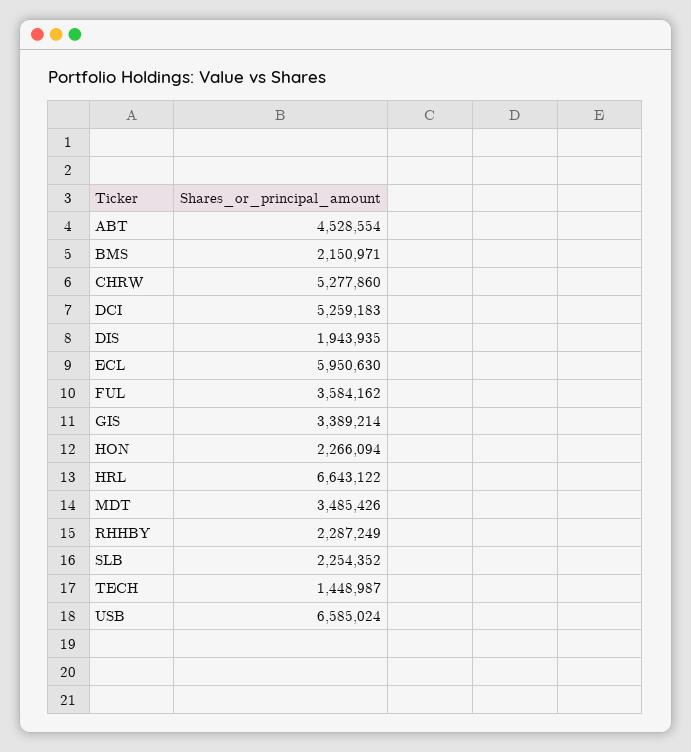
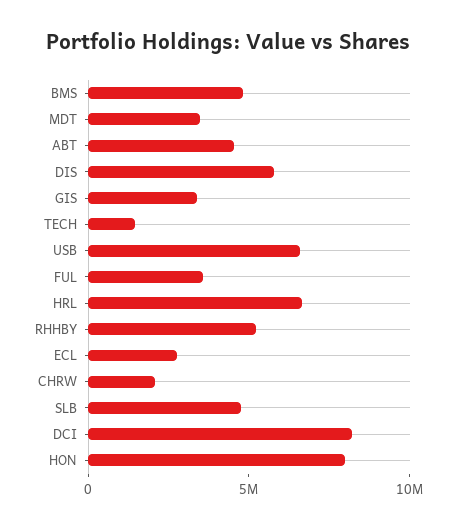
BMS: 2150971 -> 5000000
CHRW: 5277860 -> 2000000
DCI: 5259183 -> 8000000
DIS: 1943935 -> 6000000
ECL: 5950630 -> 3000000
HON: 2266094 -> 8000000
RHHBY: 2287249 -> 5000000
SLB: 2254352 -> 5000000

